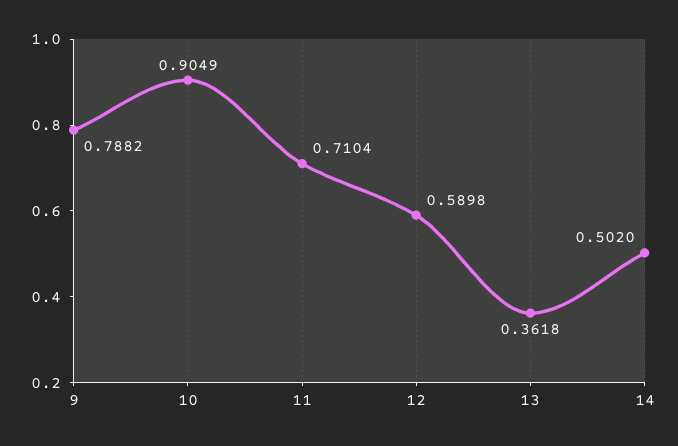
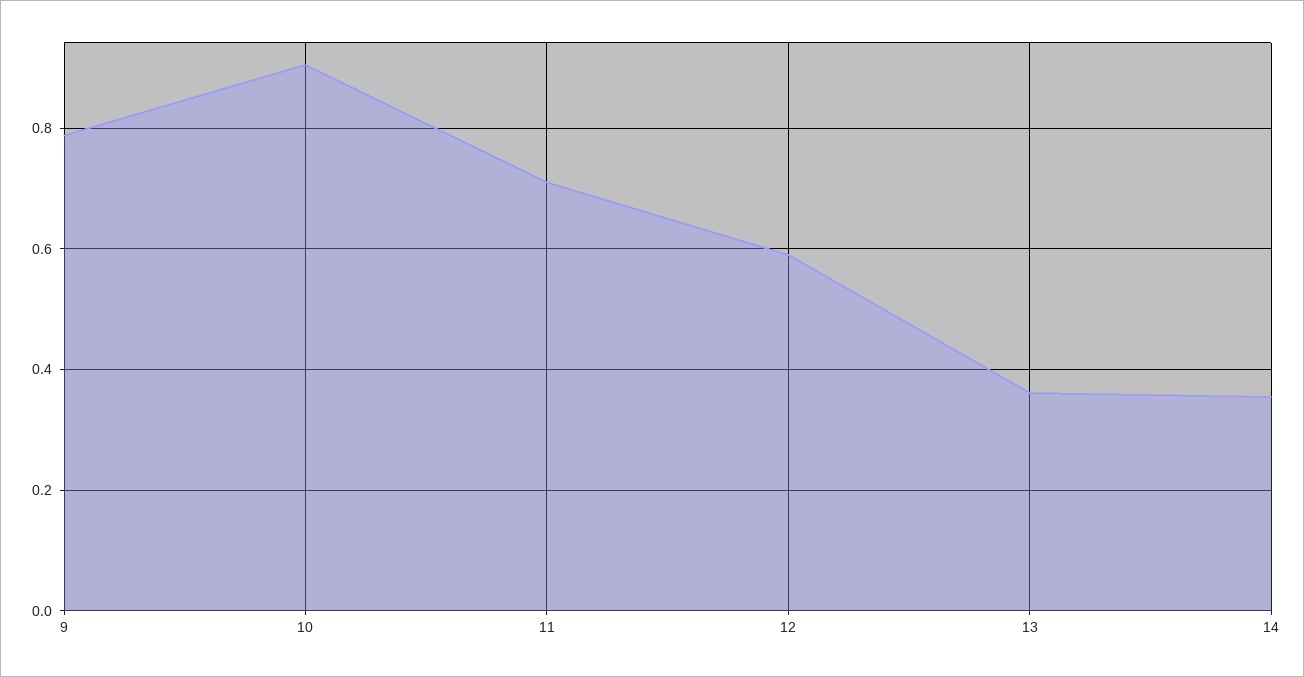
14: 0.502 -> 0.36

